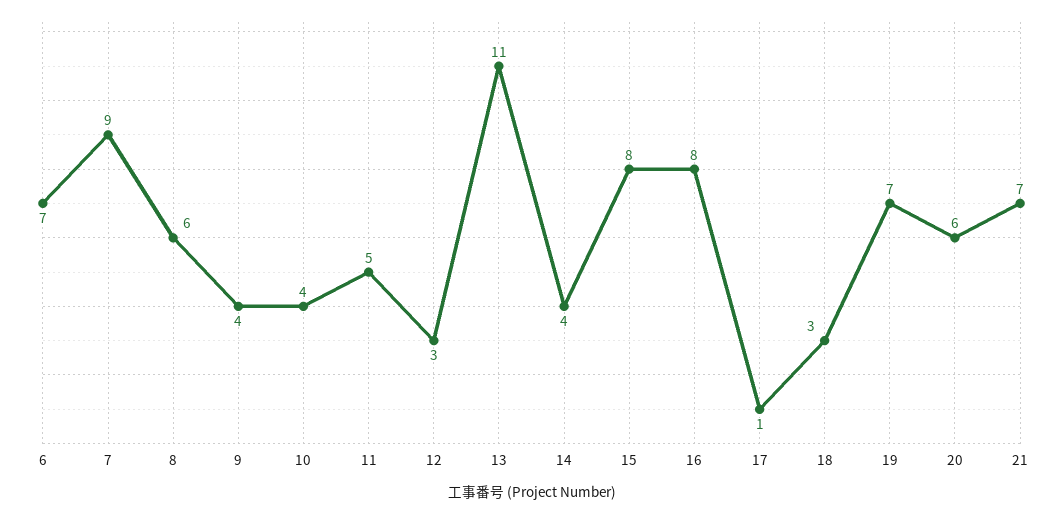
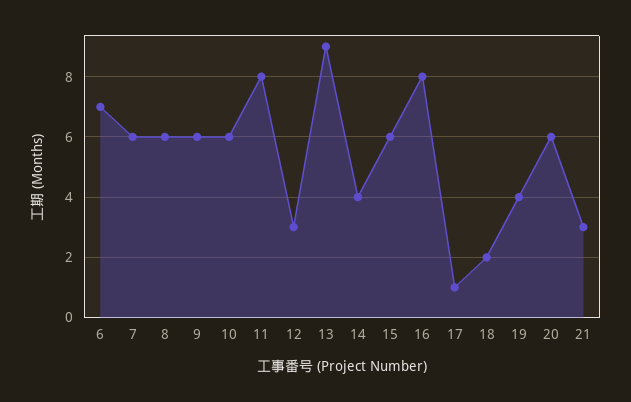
7: 9 -> 6
9: 4 -> 6
10: 4 -> 6
11: 5 -> 8
13: 11 -> 9
15: 8 -> 6
18: 3 -> 2
19: 7 -> 4
21: 7 -> 3

